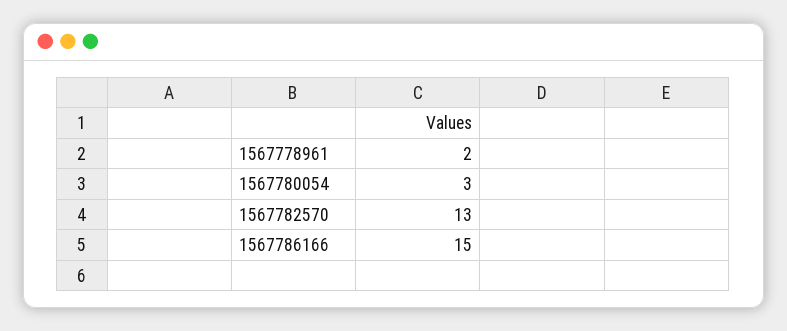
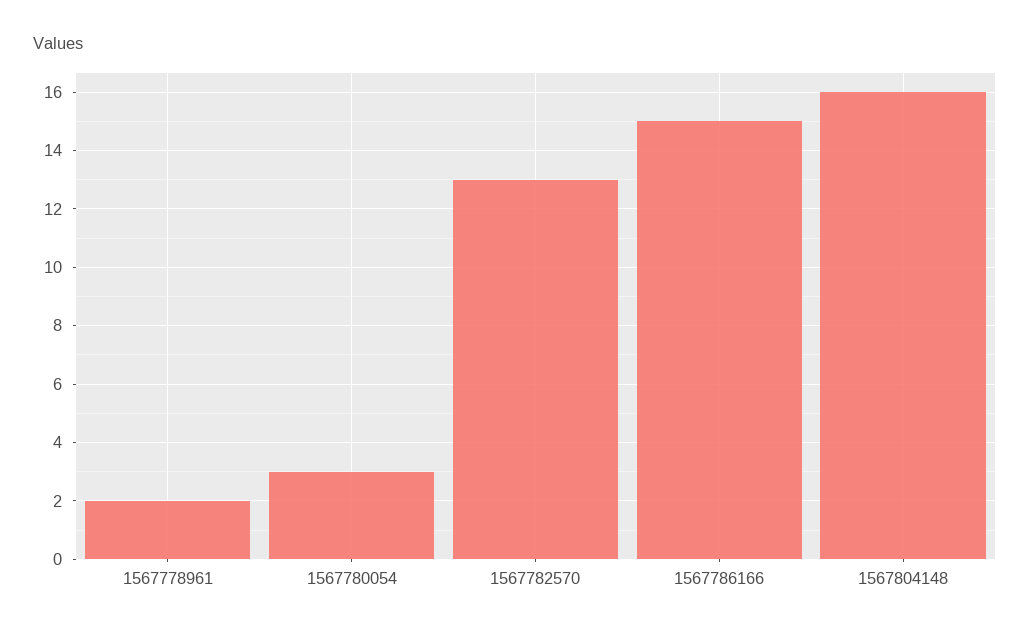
1567804148: none -> 16

